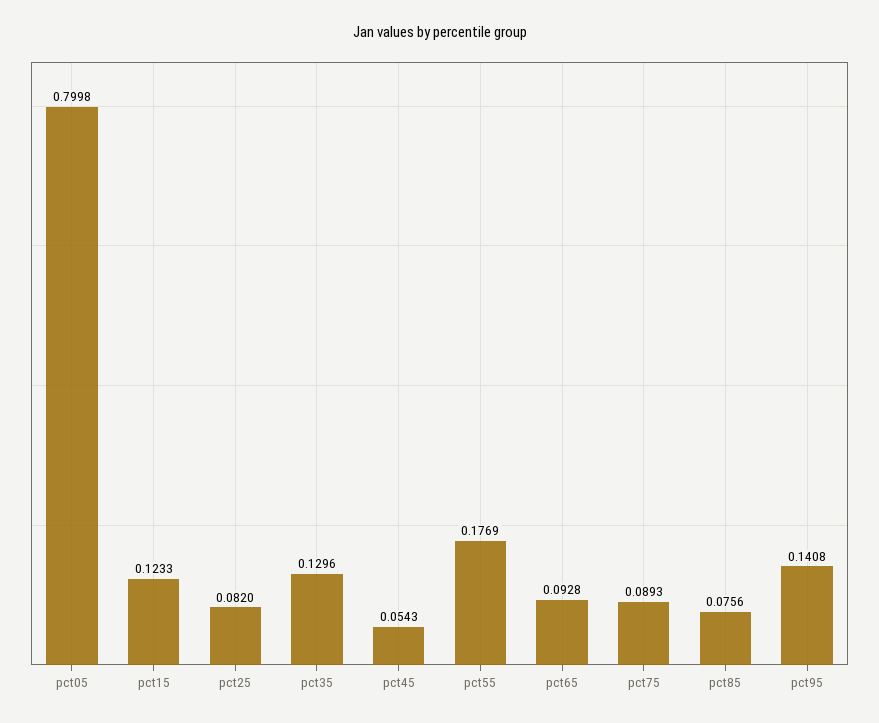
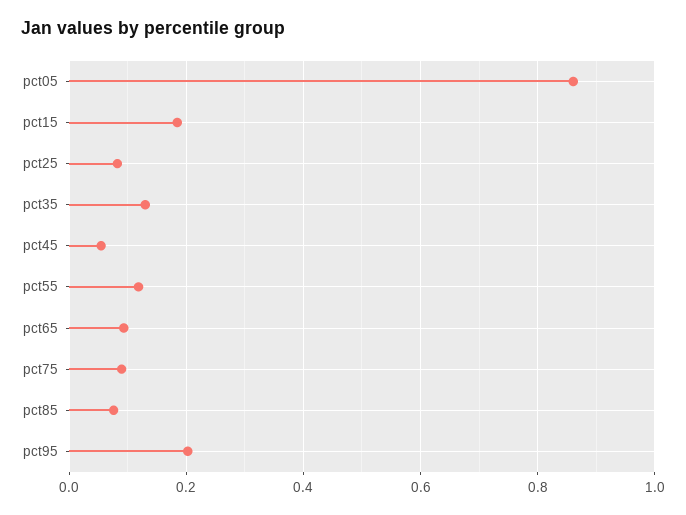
pct05: 0.7998 -> 0.86
pct15: 0.1233 -> 0.18
pct55: 0.1769 -> 0.12
pct95: 0.1408 -> 0.2

